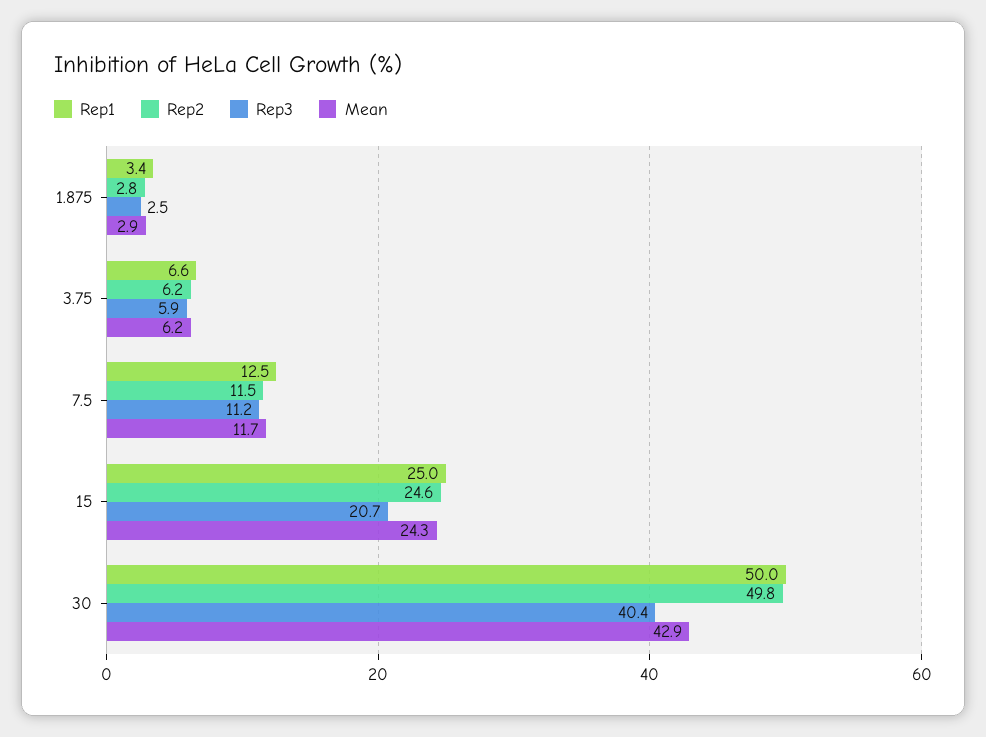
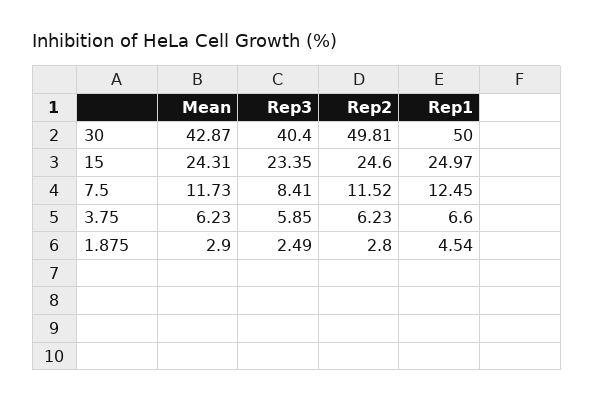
Rep1, 1.875: 3.4 -> 4.54
Rep3, 7.5: 11.2 -> 8.41
Rep3, 15: 20.7 -> 23.35

